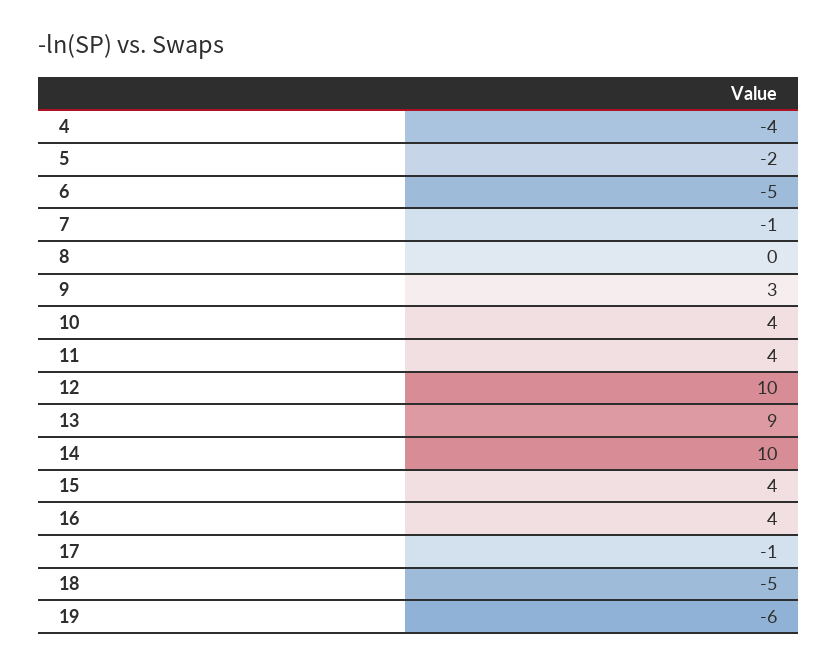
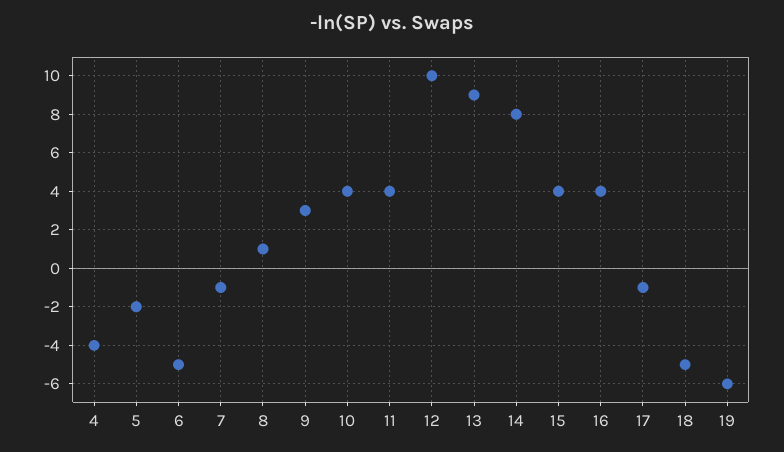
8: 0 -> 1
14: 10 -> 8

